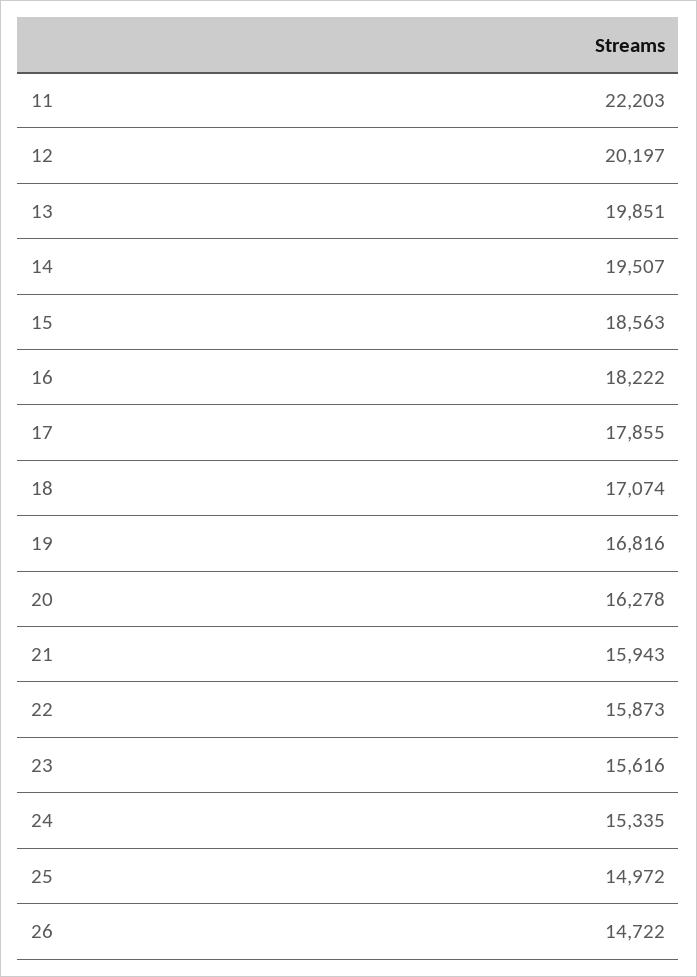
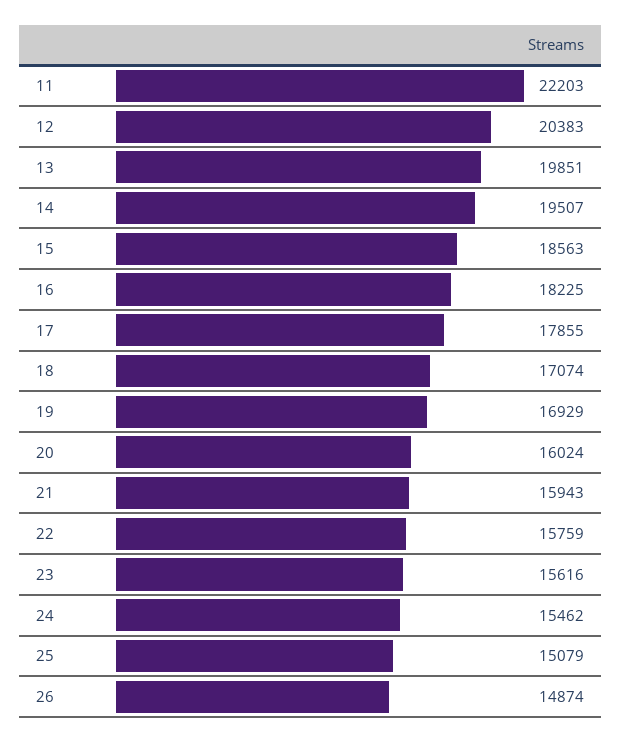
12: 20197 -> 20383
16: 18222 -> 18225
19: 16816 -> 16929
20: 16278 -> 16024
22: 15873 -> 15759
24: 15335 -> 15462
25: 14972 -> 15079
26: 14722 -> 14874

